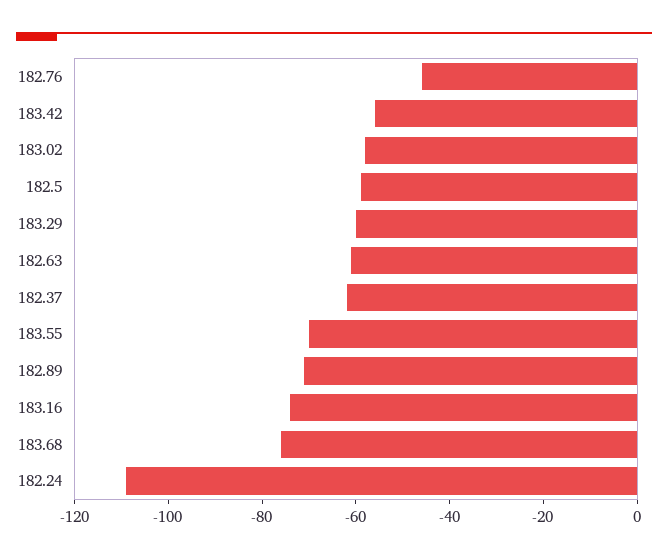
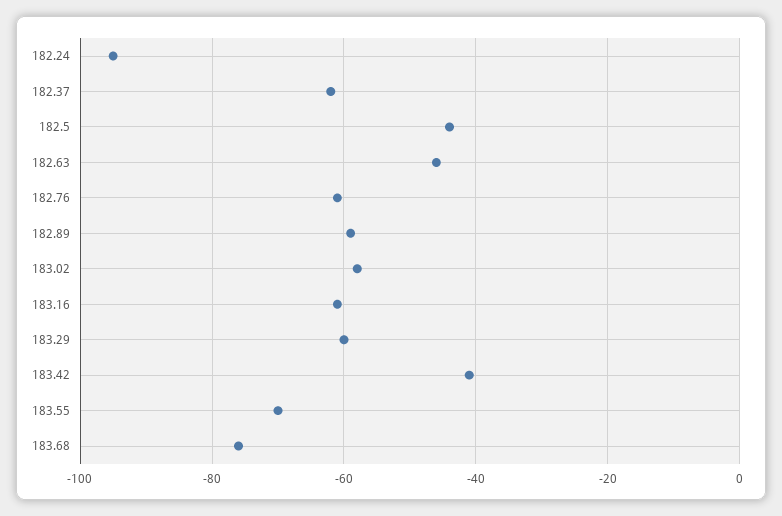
182.76: -45 -> -60
183.42: -55 -> -40
182.5: -60 -> -45
182.63: -60 -> -45
182.89: -70 -> -60
183.16: -75 -> -60
182.24: -110 -> -95

